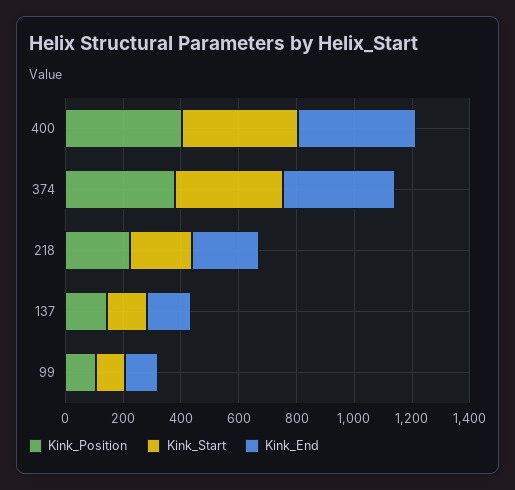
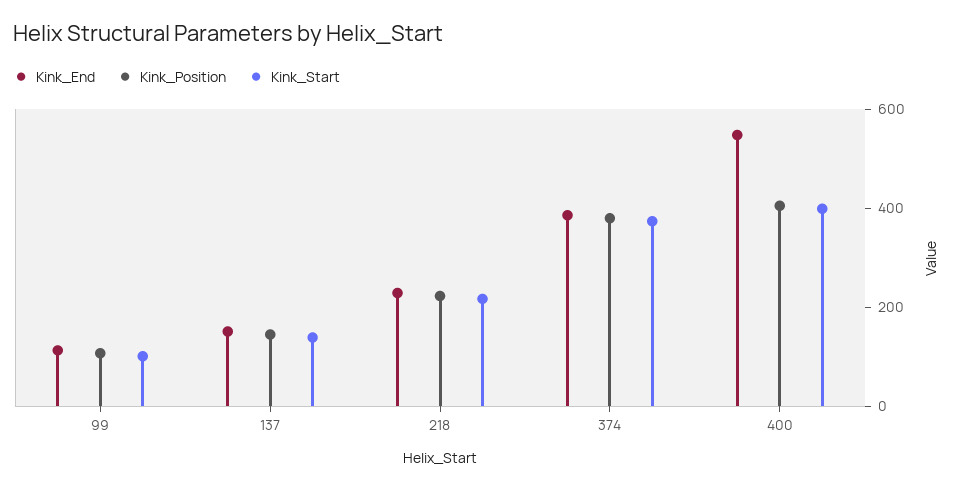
Kink_End, 400: 400 -> 550

